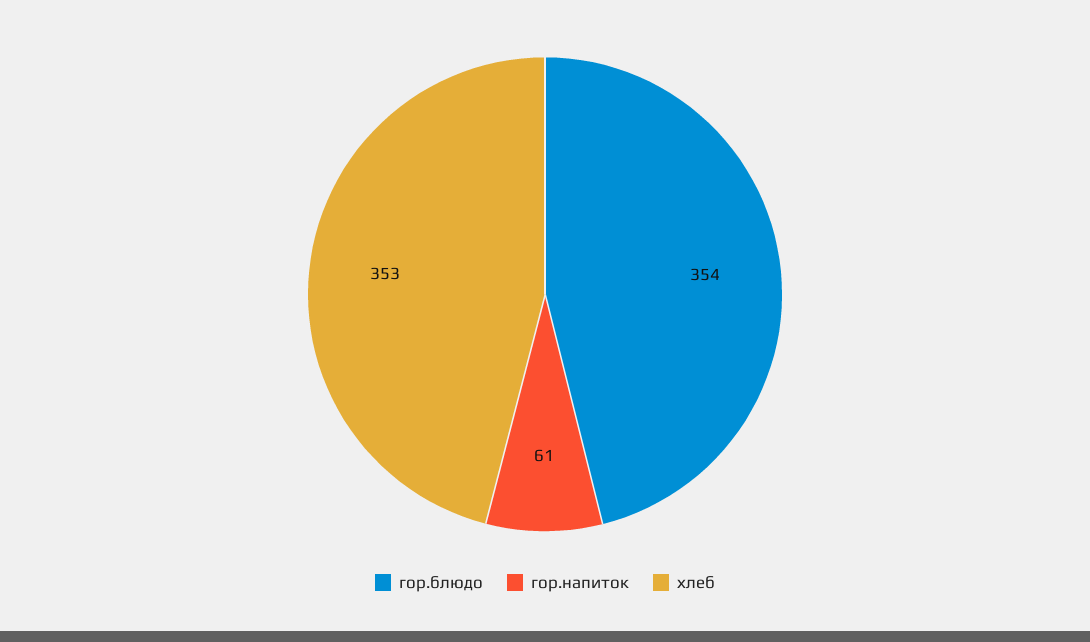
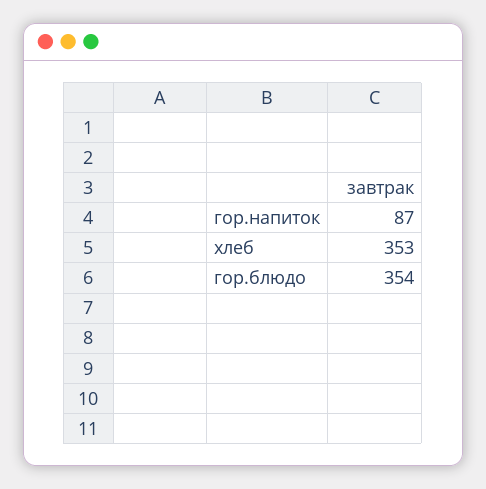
гор.напиток: 61 -> 87

